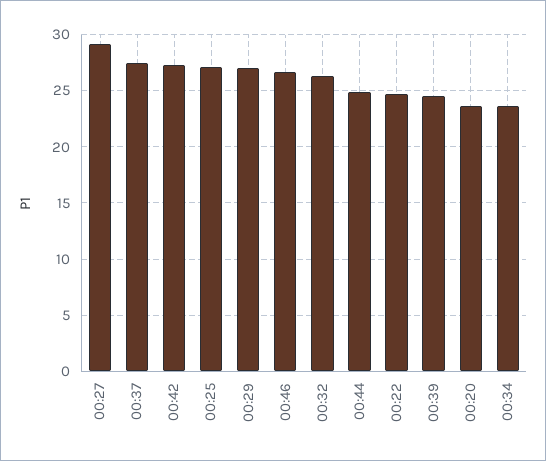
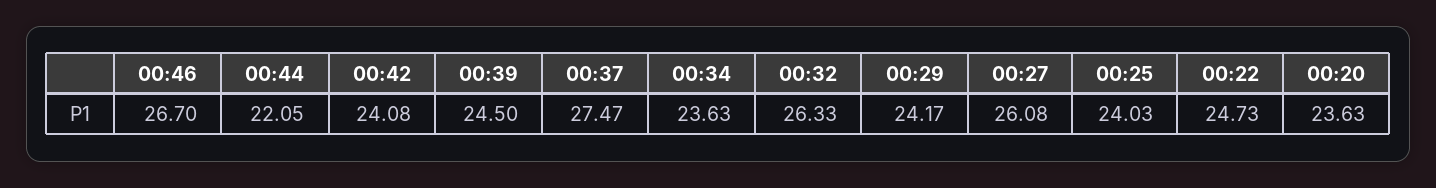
00:27: 29 -> 26.08
00:42: 27 -> 24.08
00:25: 27 -> 24.03
00:29: 27 -> 24.17
00:44: 25 -> 22.05

